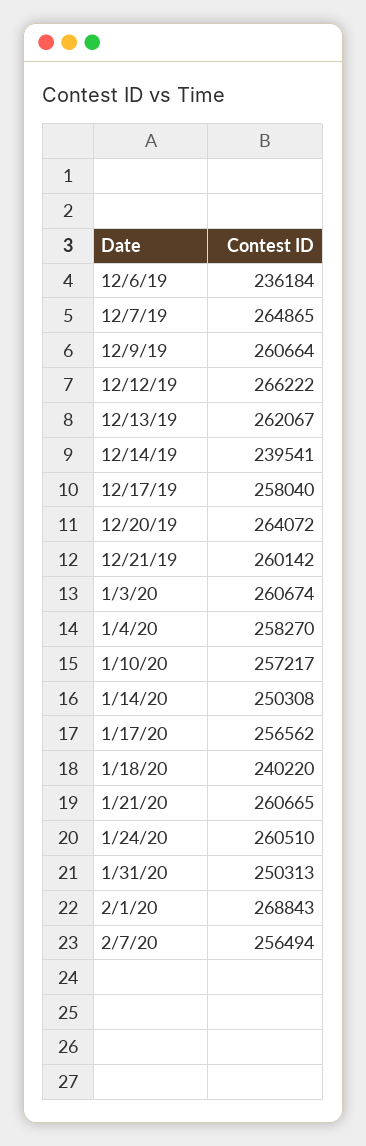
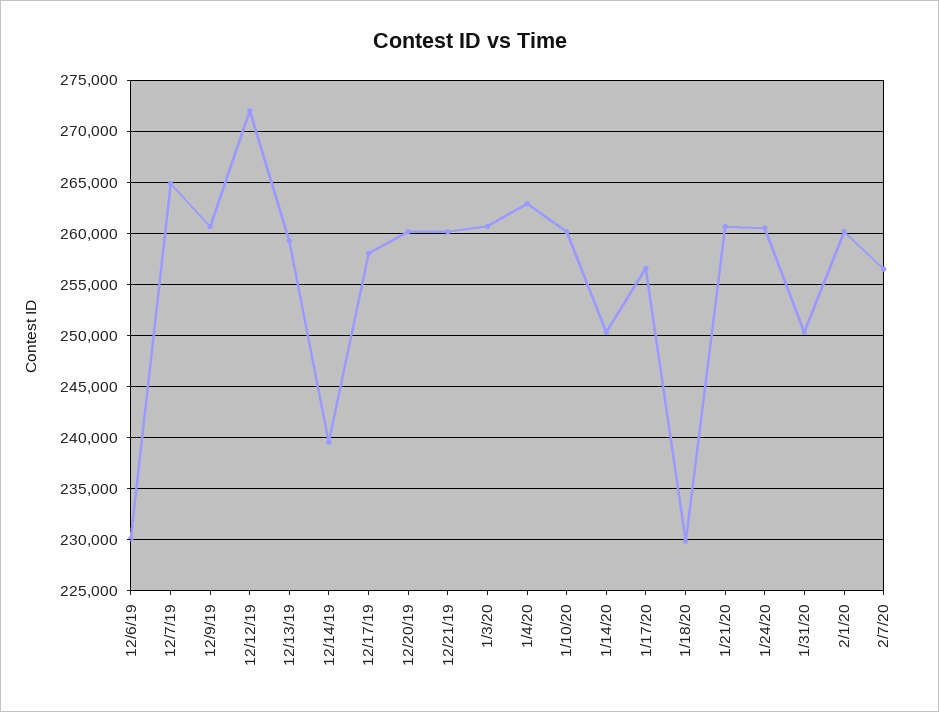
12/6/19: 236184 -> 230000
12/12/19: 266222 -> 272000
12/13/19: 262067 -> 259000
12/20/19: 264072 -> 260000
1/4/20: 258270 -> 263000
1/10/20: 257217 -> 260000
1/18/20: 240220 -> 230000
2/1/20: 268843 -> 260000

